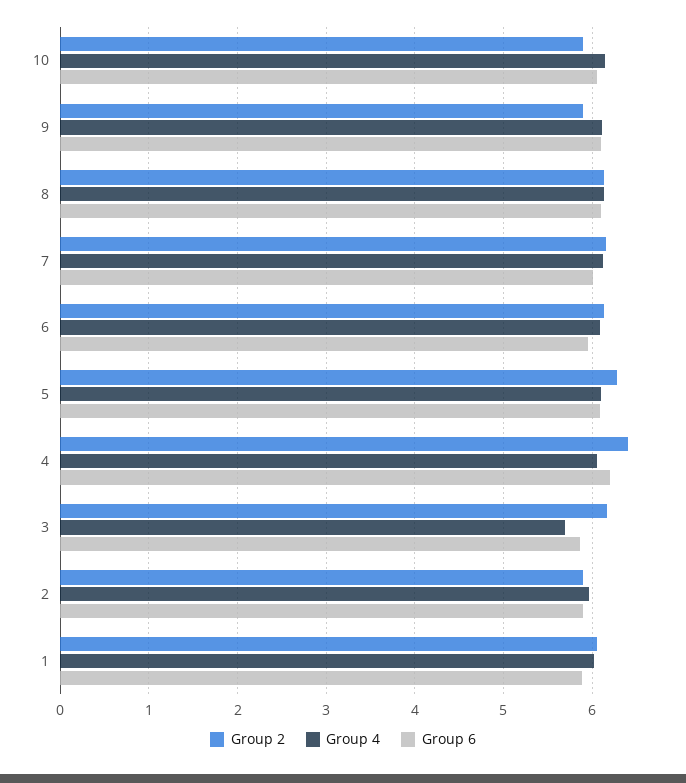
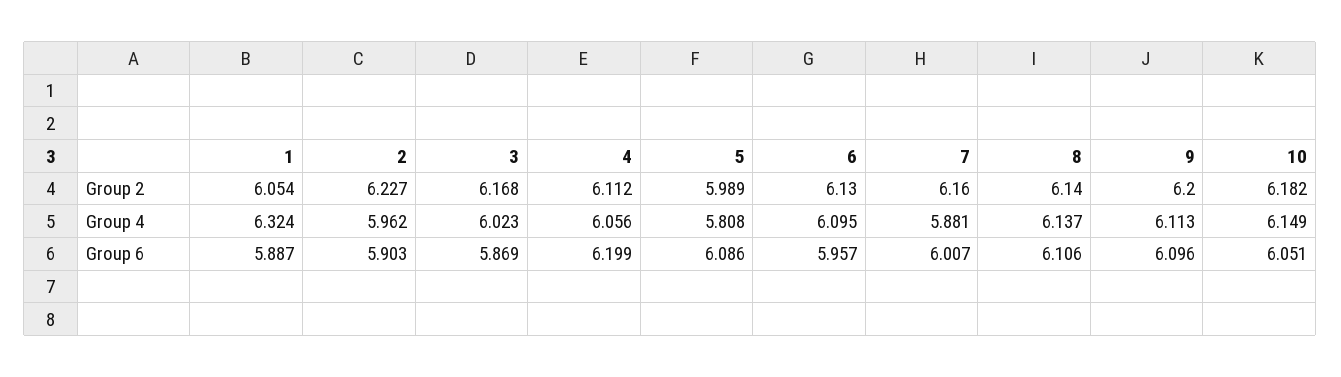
Group 2, 10: 5.9 -> 6.182
Group 2, 9: 5.9 -> 6.2
Group 4, 7: 6.1 -> 5.881
Group 2, 5: 6.3 -> 5.989
Group 4, 5: 6.1 -> 5.808
Group 2, 4: 6.4 -> 6.112
Group 4, 3: 5.7 -> 6.023
Group 2, 2: 5.9 -> 6.227
Group 4, 1: 6 -> 6.324

